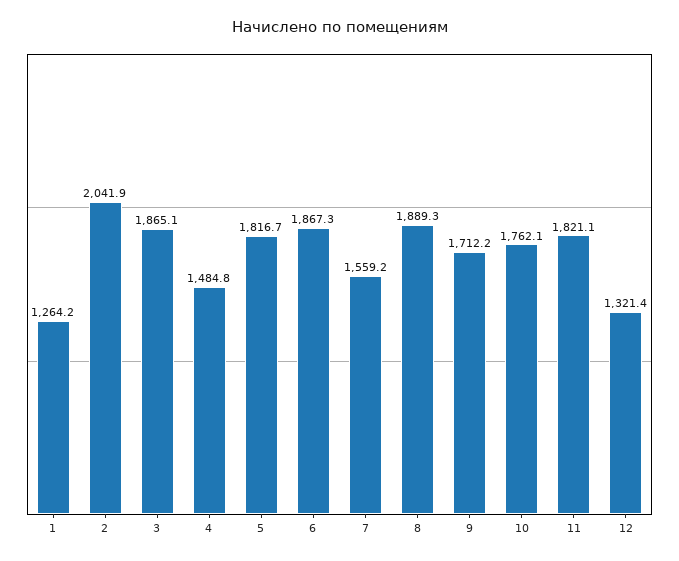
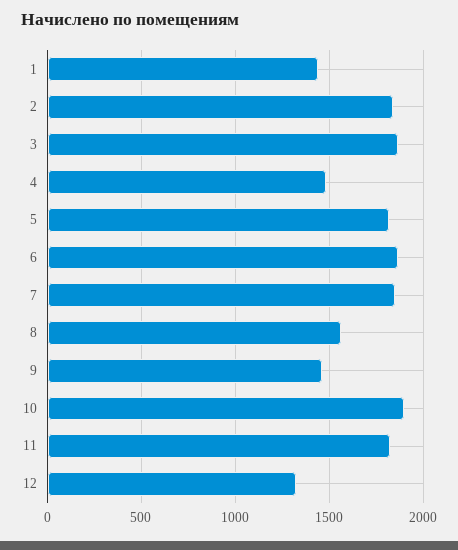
1: 1264.2 -> 1450
2: 2041.9 -> 1850
7: 1559.2 -> 1850
8: 1889.3 -> 1550
9: 1712.2 -> 1450
10: 1762.1 -> 1900

